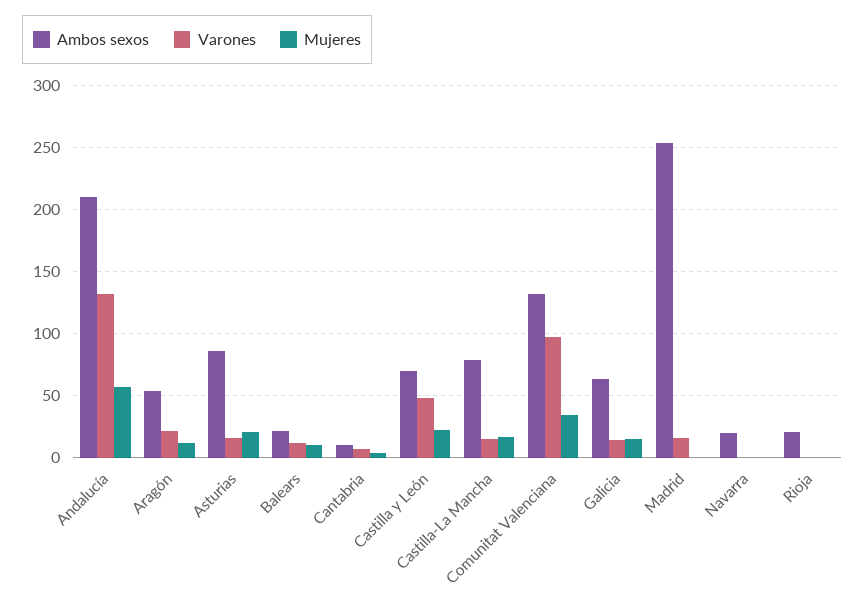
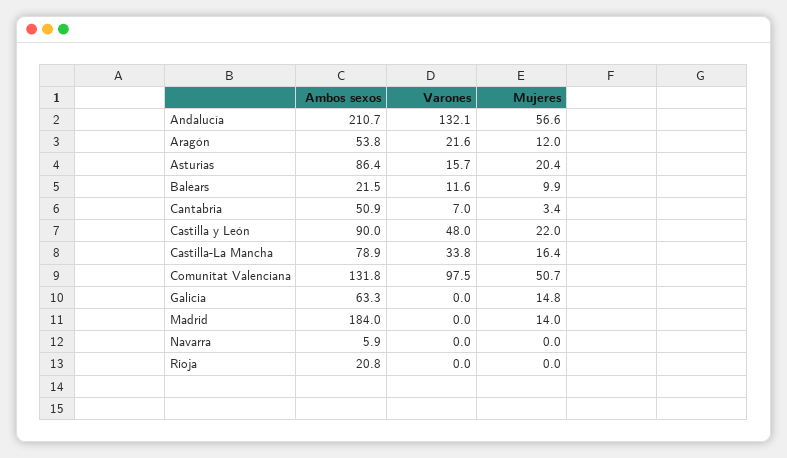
Ambos sexos, Cantabria: 10 -> 50.9
Ambos sexos, Castilla y León: 70 -> 90
Varones, Castilla-La Mancha: 15 -> 33.8
Mujeres, Comunitat Valenciana: 35 -> 50.7
Varones, Galicia: 15 -> 0
Ambos sexos, Madrid: 255 -> 184
Varones, Madrid: 15 -> 0
Mujeres, Madrid: 0 -> 14
Ambos sexos, Navarra: 20 -> 5.9

